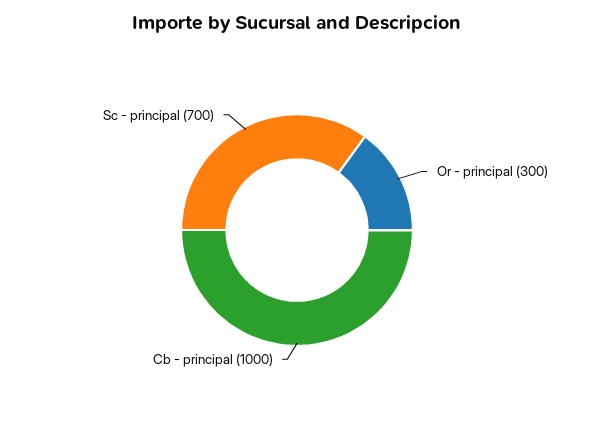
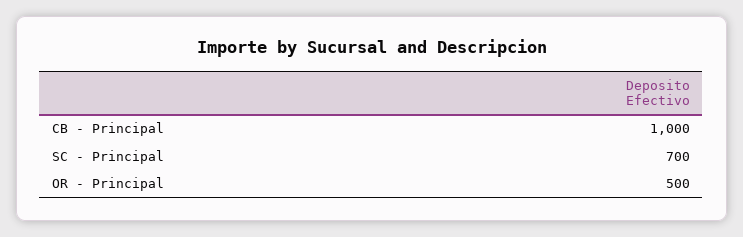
Or - principal: 300 -> 500

